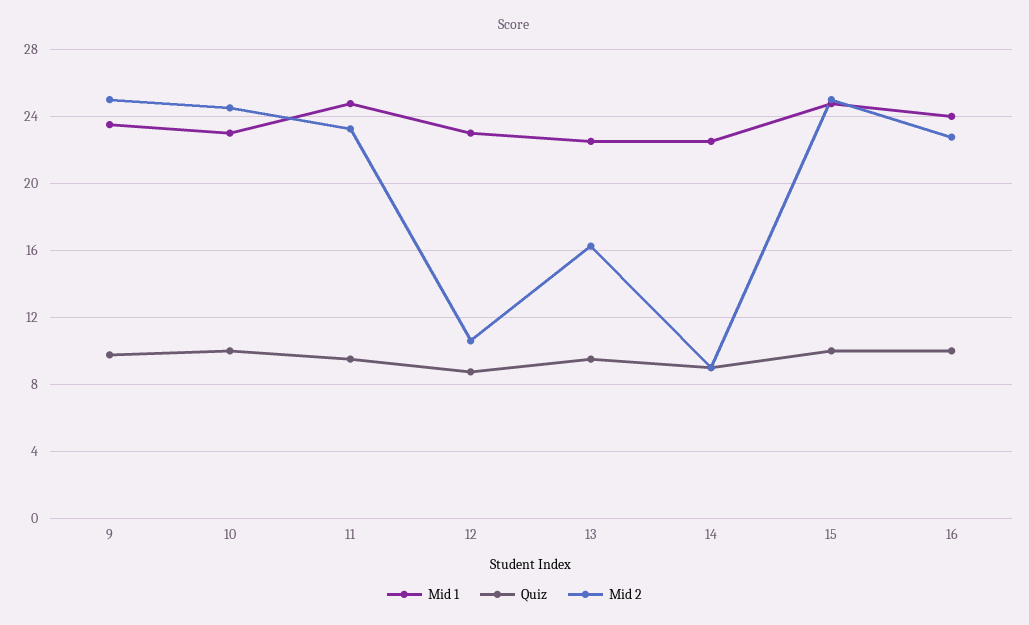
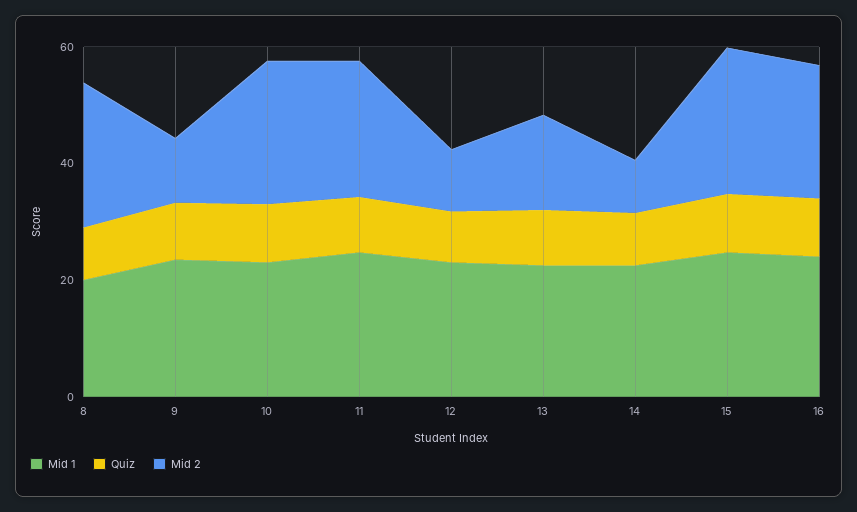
Mid 2, 9: 25 -> 10
Mid 1, 8: none -> 20
Quiz, 8: none -> 10
Mid 2, 8: none -> 25

